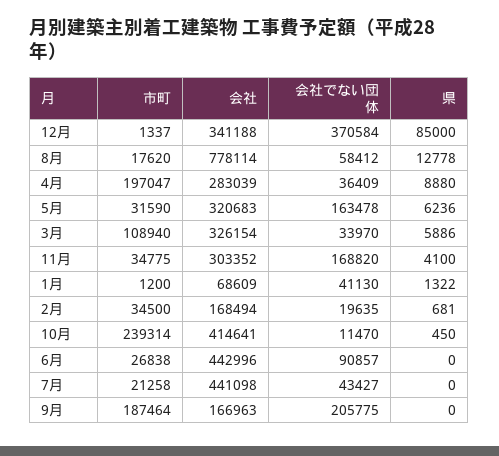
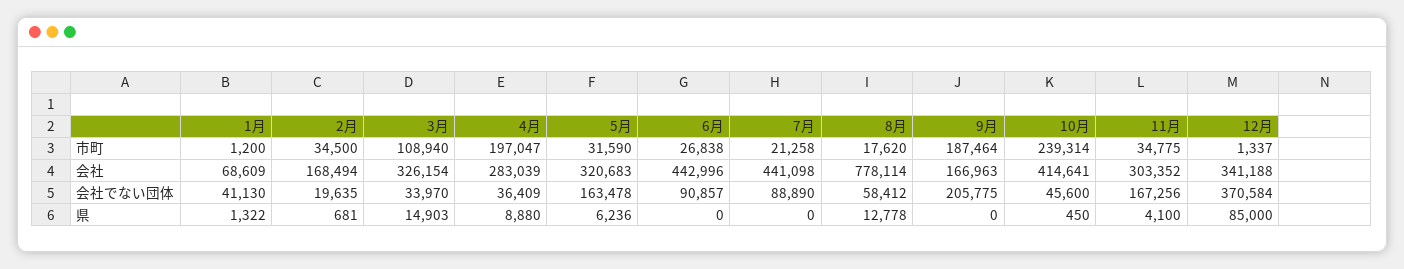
県, 3月: 5886 -> 14903
会社でない団体, 11月: 168820 -> 167256
会社でない団体, 10月: 11470 -> 45600
会社でない団体, 7月: 43427 -> 88890

